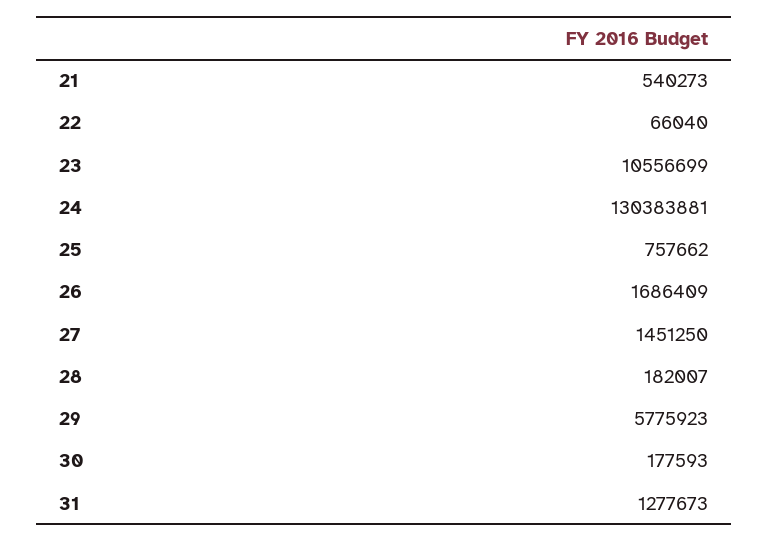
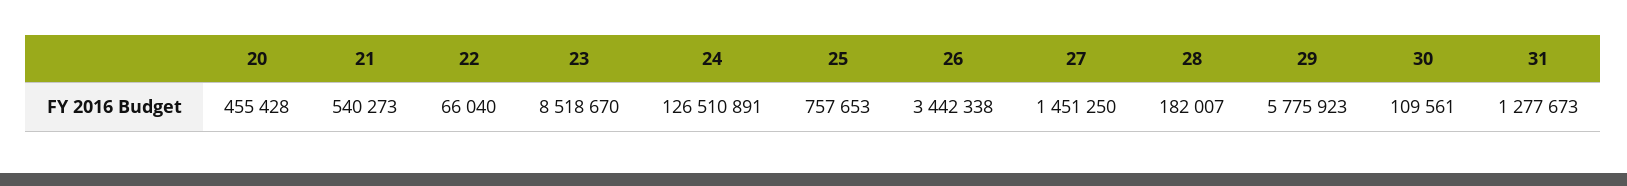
23: 10556699 -> 8518670
24: 130383881 -> 126510891
25: 757662 -> 757653
26: 1686409 -> 3442338
30: 177593 -> 109561
20: none -> 455428

